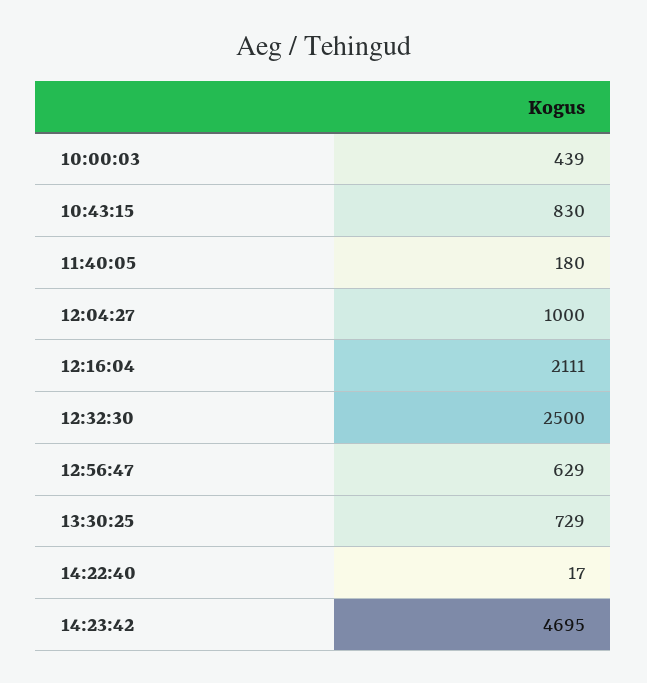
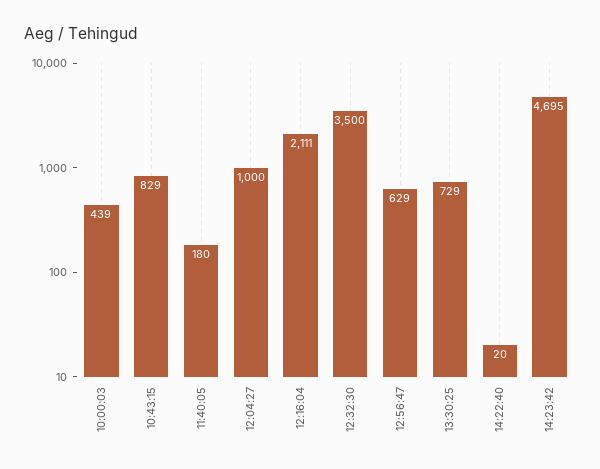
10:43:15: 830 -> 829
12:32:30: 2500 -> 3500
14:22:40: 17 -> 20

